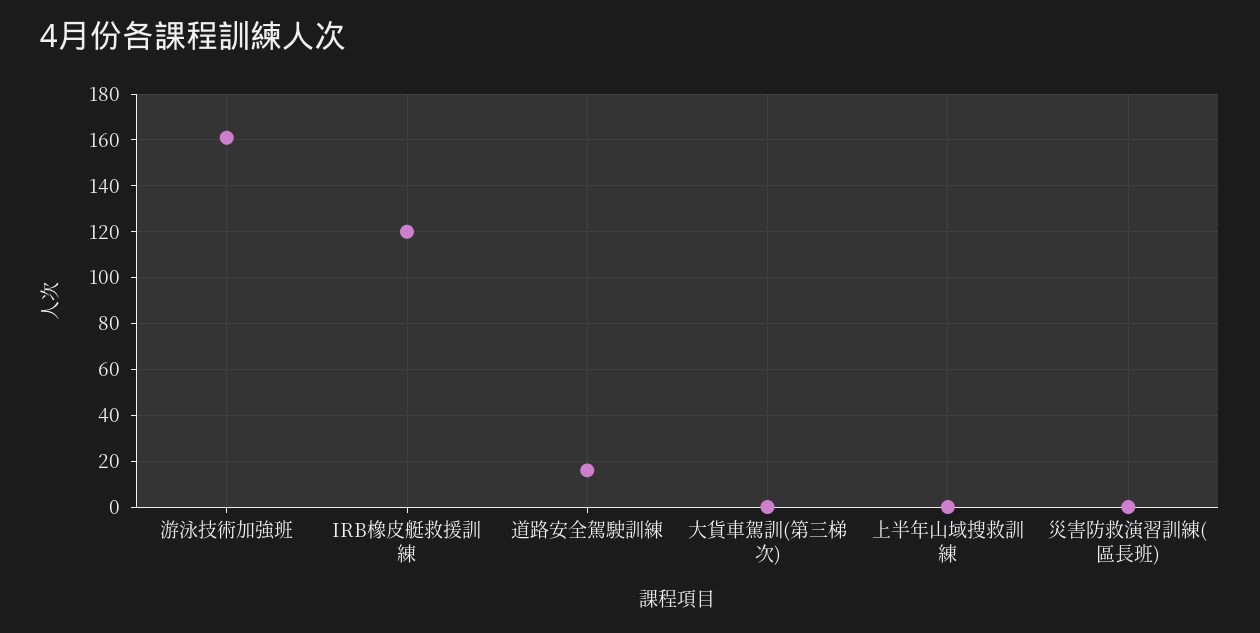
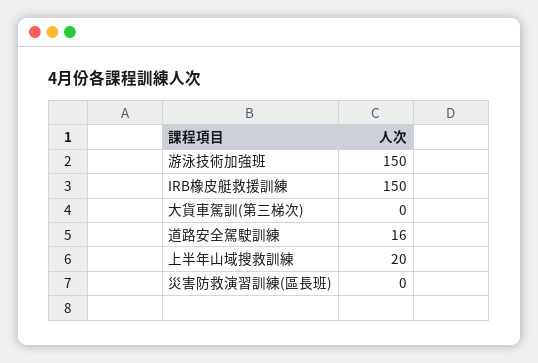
游泳技術加強班: 160 -> 150
IRB橡皮艇救援訓練: 120 -> 150
上半年山域搜救訓練: 0 -> 20

